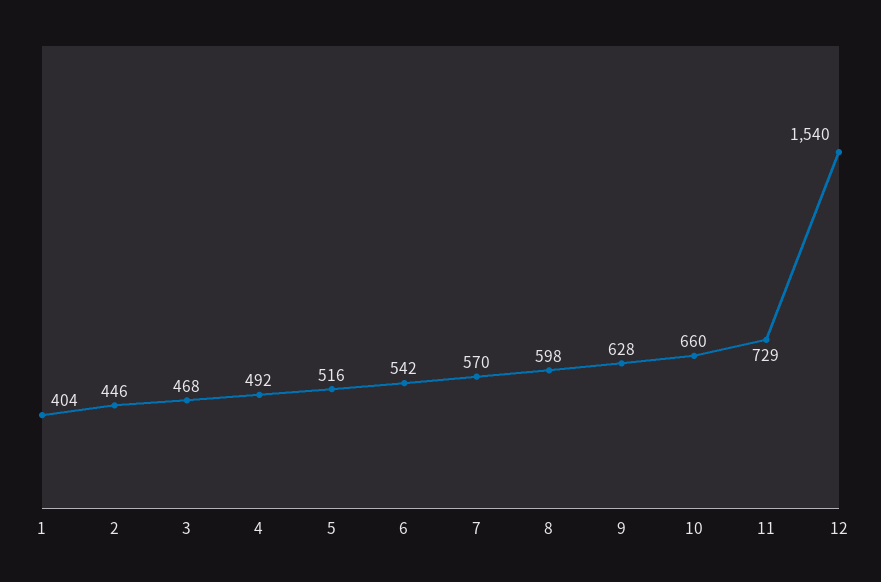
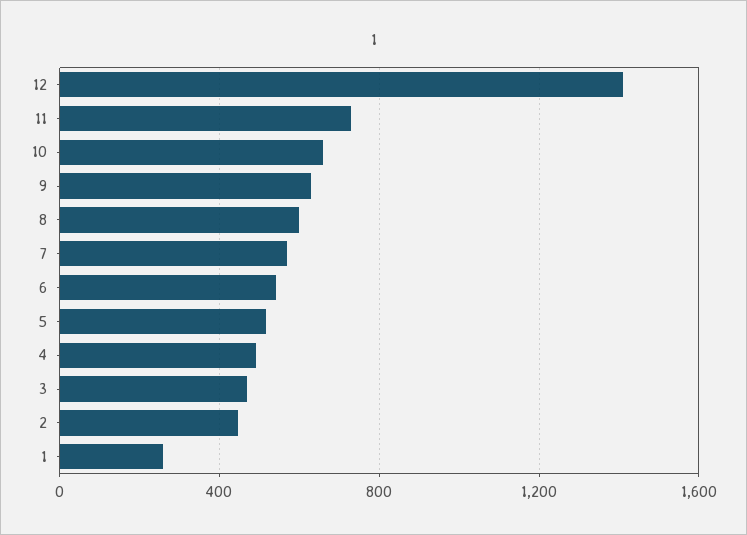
1: 404 -> 250
12: 1540 -> 1400

